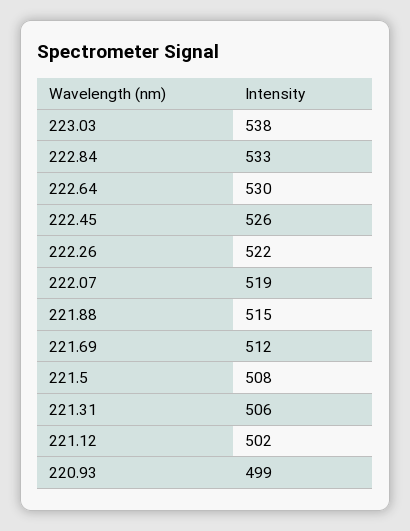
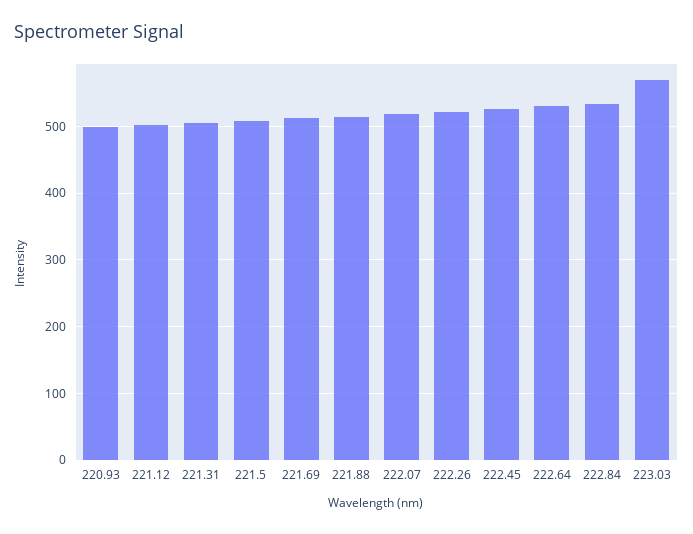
223.03: 538 -> 570

